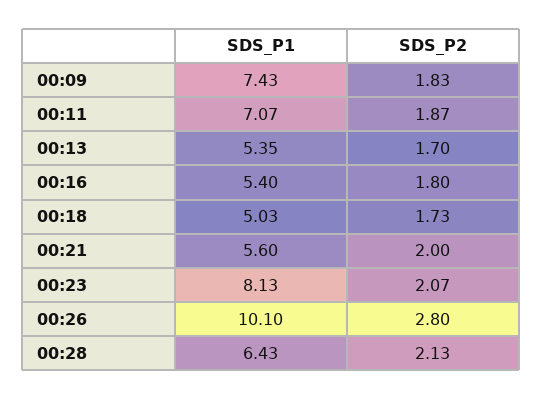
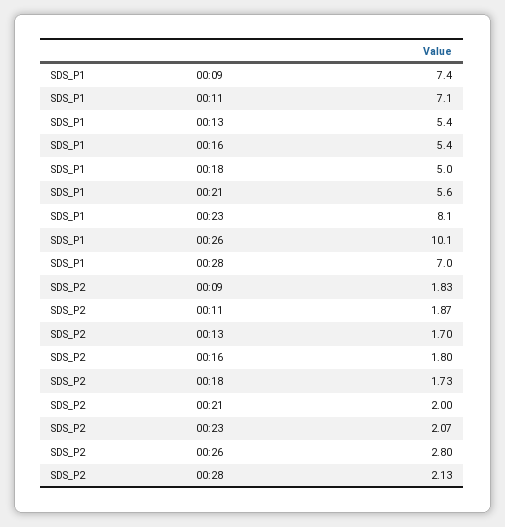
SDS_P1, 00:28: 6.43 -> 7

